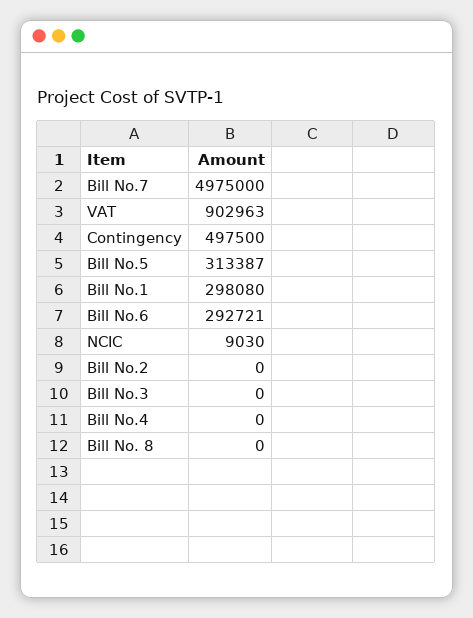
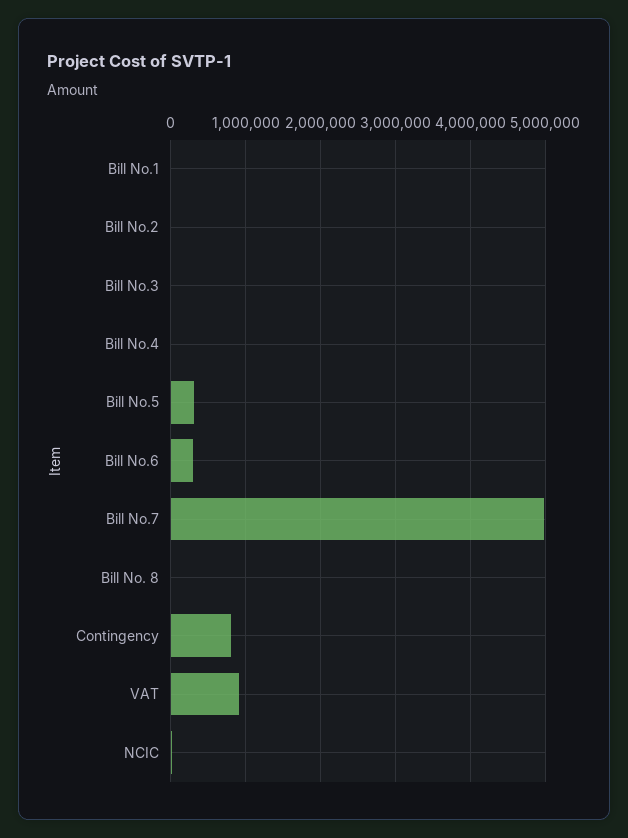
Contingency: 497500 -> 800000
Bill No.1: 298080 -> 0

